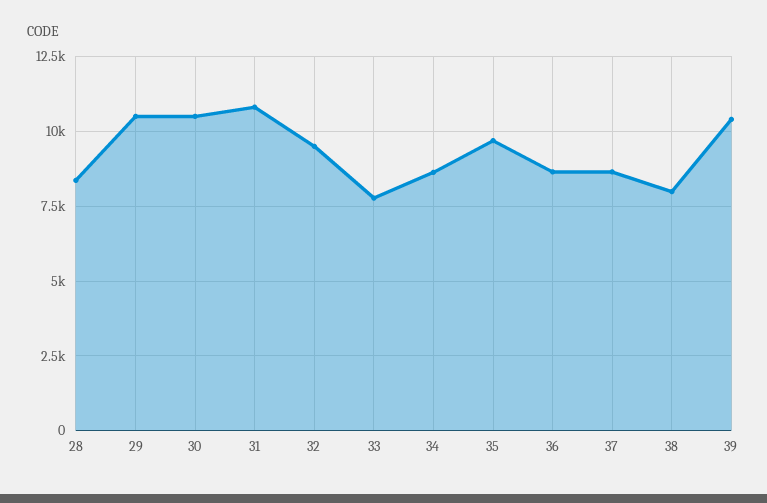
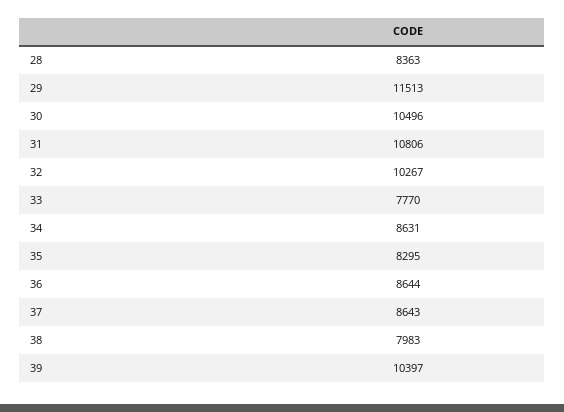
29: 10500 -> 11513
32: 9500 -> 10267
35: 9750 -> 8295

